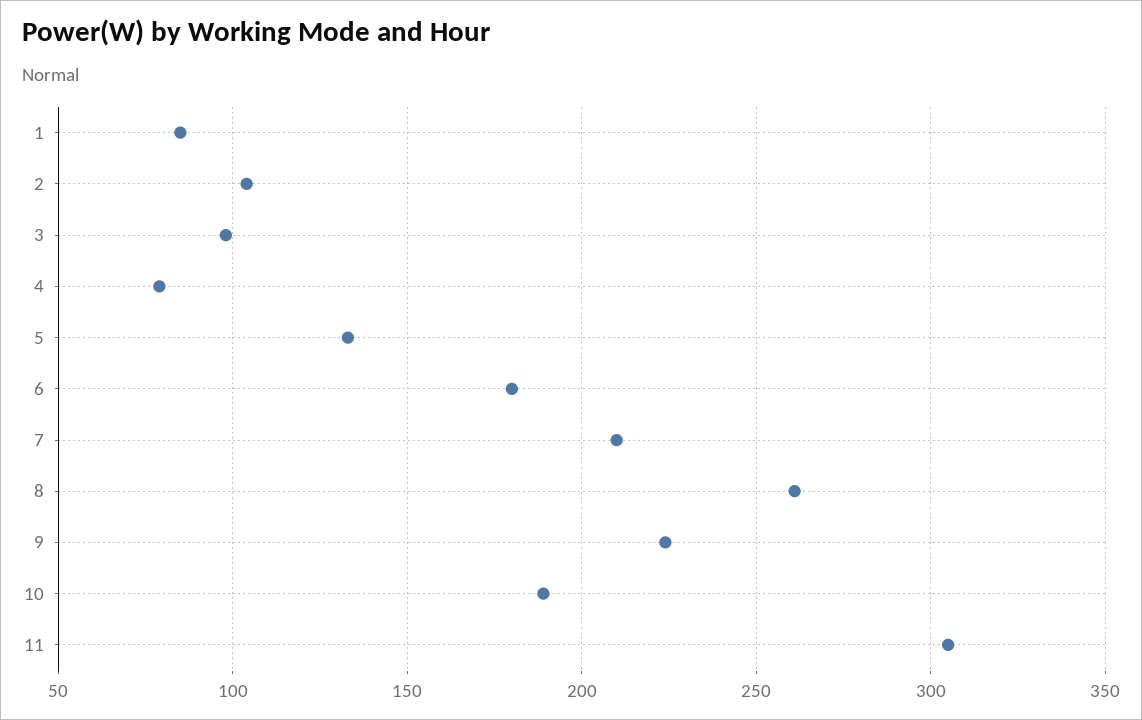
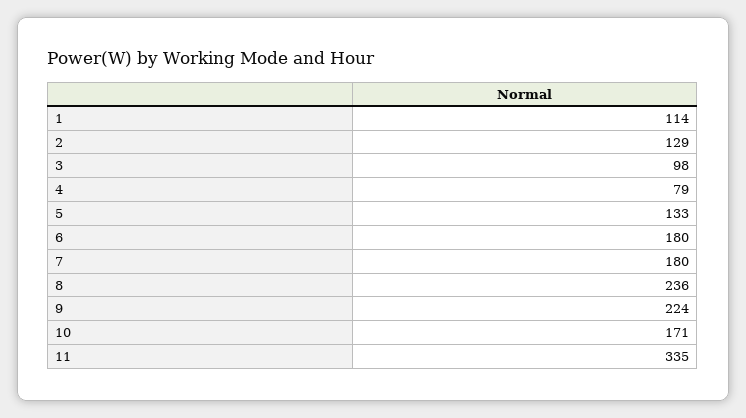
1: 85 -> 114
2: 105 -> 129
7: 210 -> 180
8: 260 -> 236
10: 190 -> 171
11: 305 -> 335

